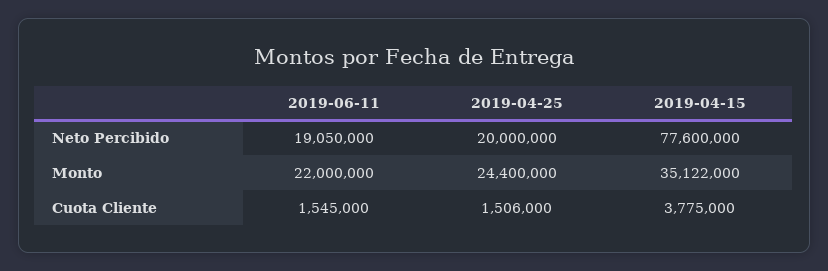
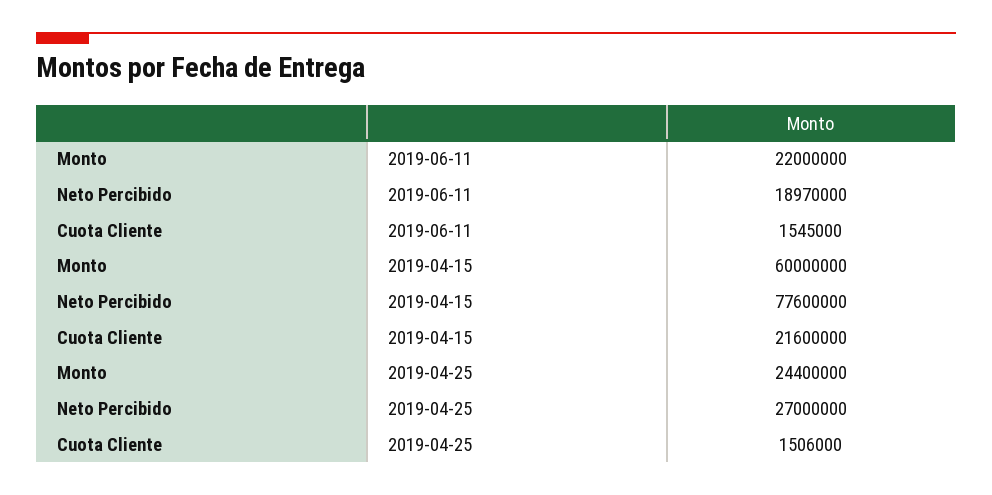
2019-06-11, Neto Percibido: 19050000 -> 18970000
2019-04-25, Neto Percibido: 20000000 -> 27000000
2019-04-15, Monto: 35122000 -> 60000000
2019-04-15, Cuota Cliente: 3775000 -> 21600000

